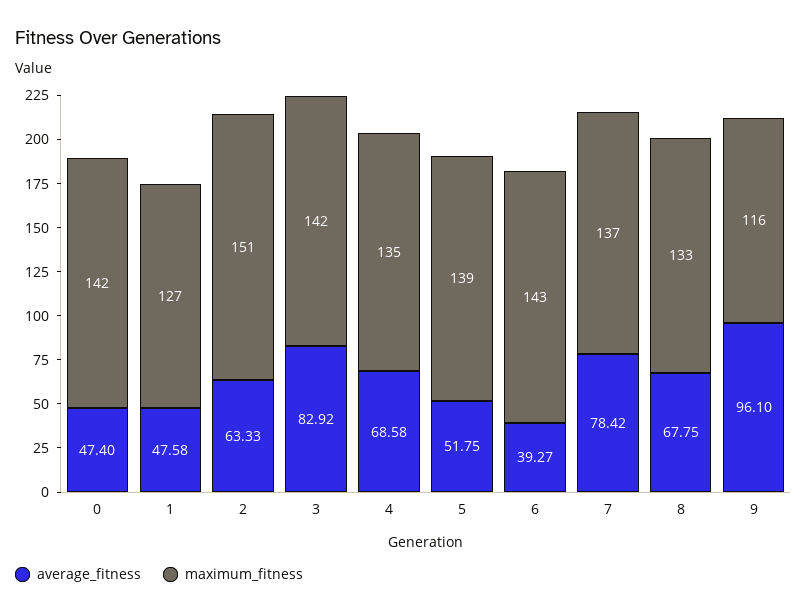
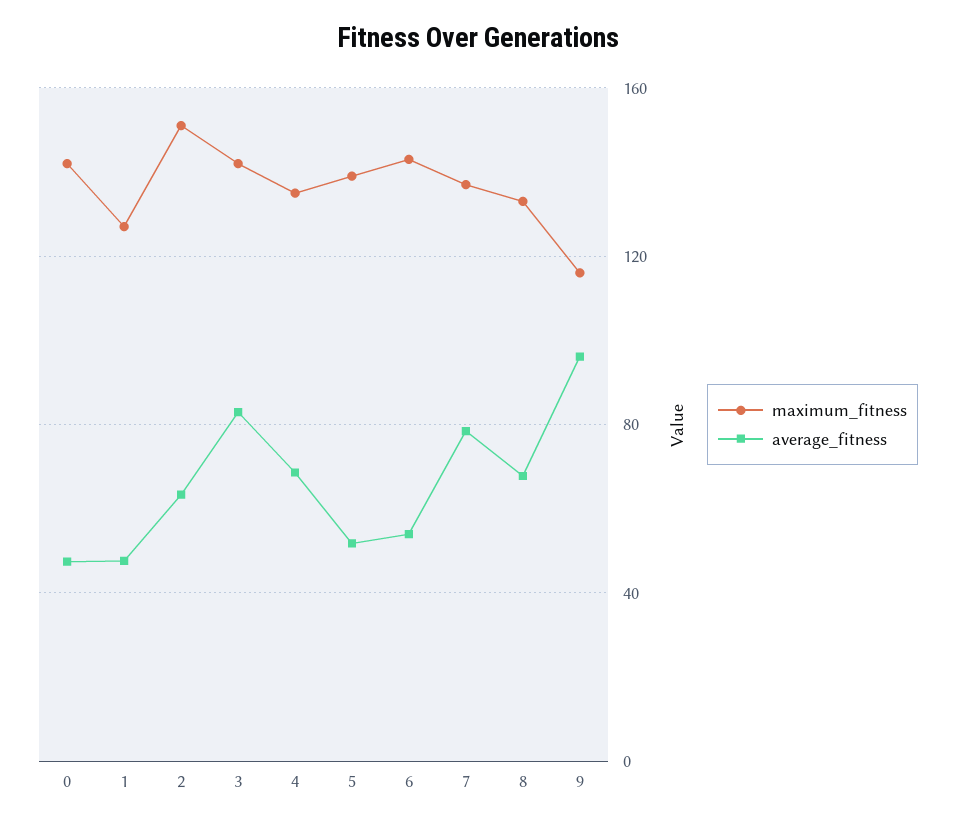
average_fitness, 6: 39.27 -> 55

